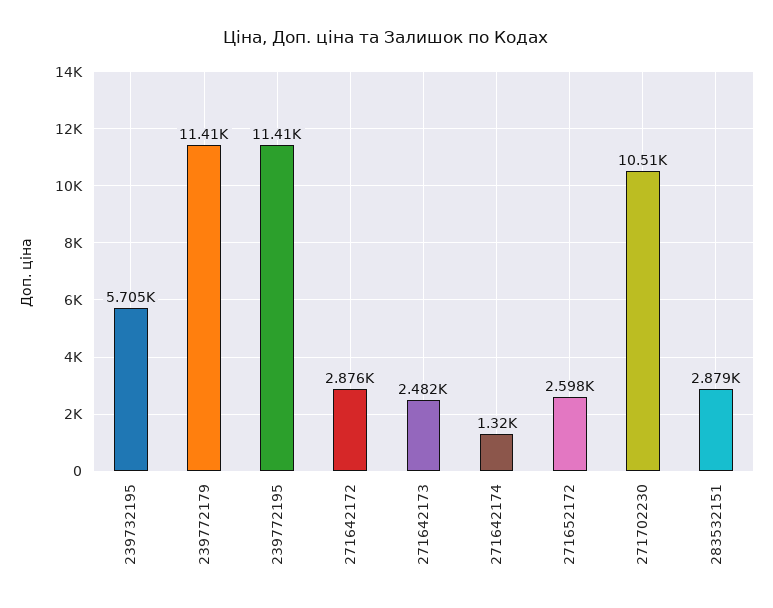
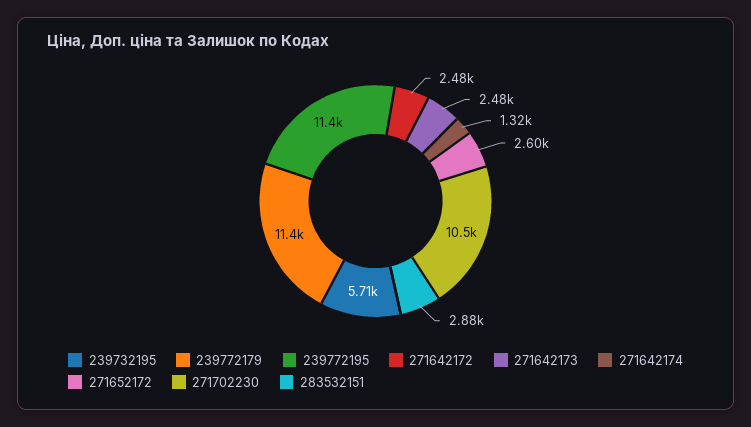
271642172: 2876 -> 2480

